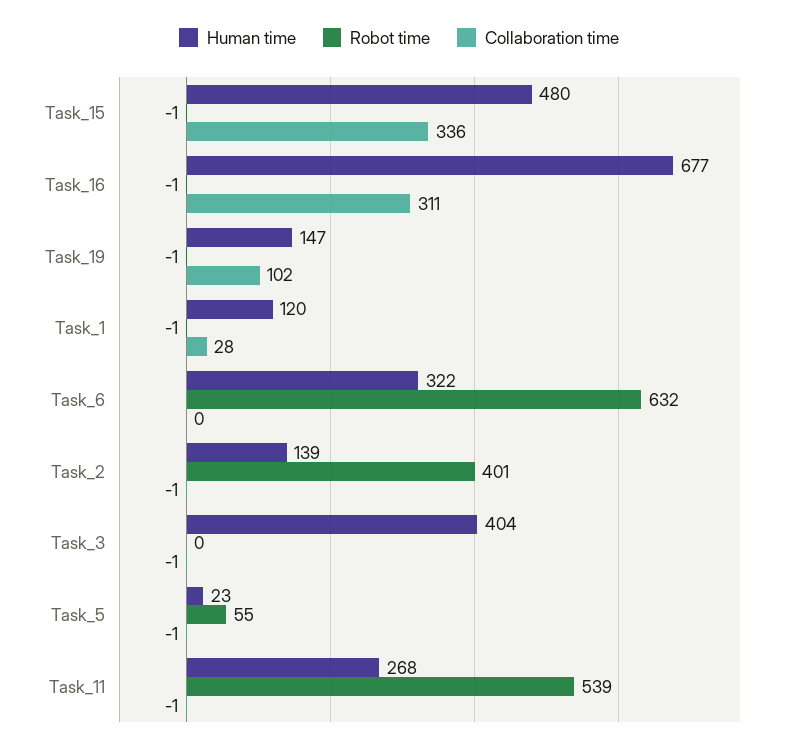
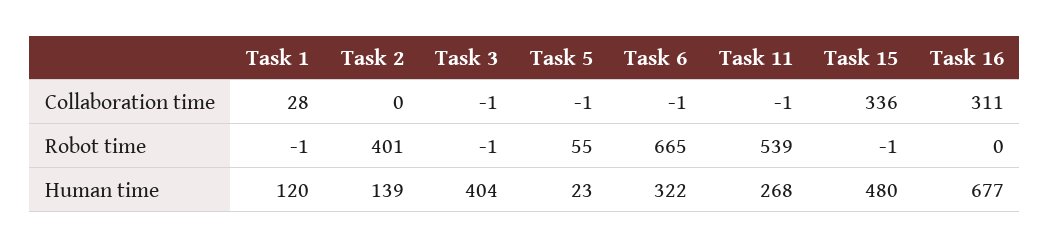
Robot time, Task_16: -1 -> 0
Human time, Task_19: 147 -> none
Robot time, Task_19: -1 -> none
Collaboration time, Task_19: 102 -> none
Robot time, Task_6: 632 -> 665
Collaboration time, Task_6: 0 -> -1
Collaboration time, Task_2: -1 -> 0
Robot time, Task_3: 0 -> -1

